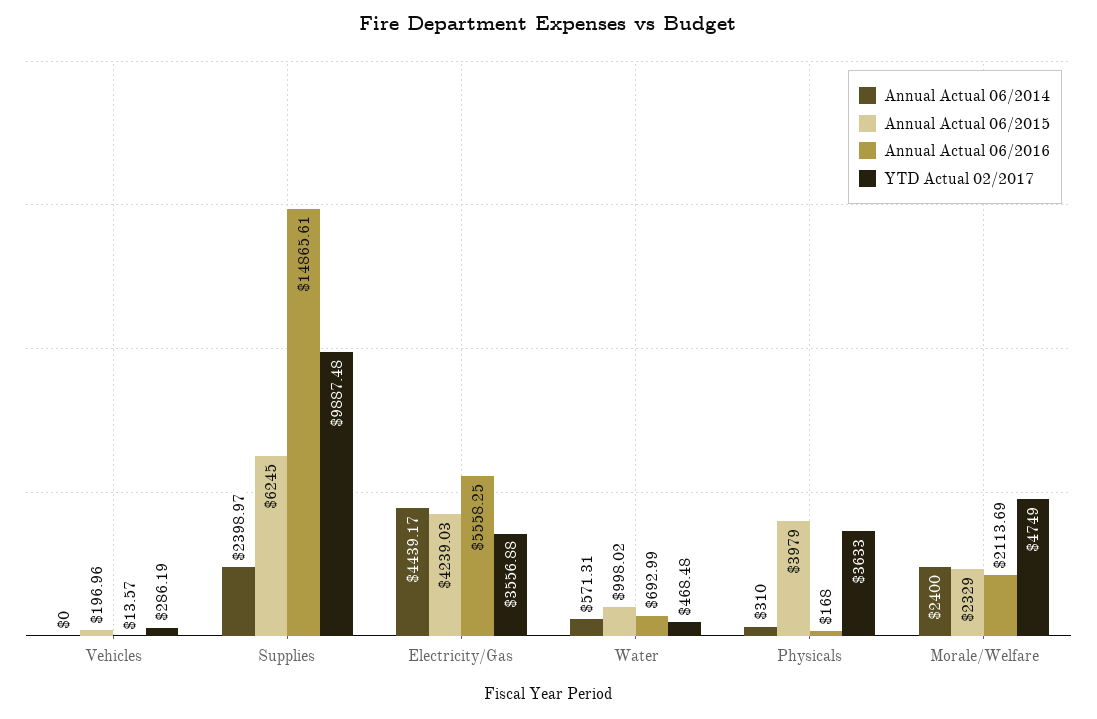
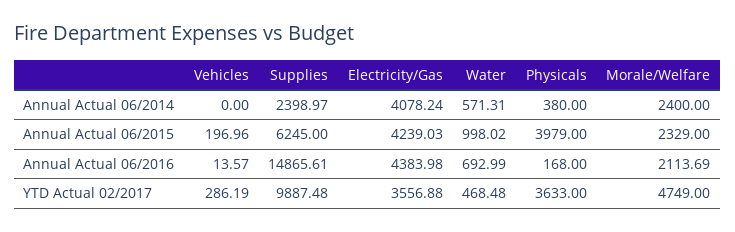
Annual Actual 06/2014, Electricity/Gas: 4439.17 -> 4078.24
Annual Actual 06/2016, Electricity/Gas: 5558.25 -> 4383.98
Annual Actual 06/2014, Physicals: 310 -> 380

